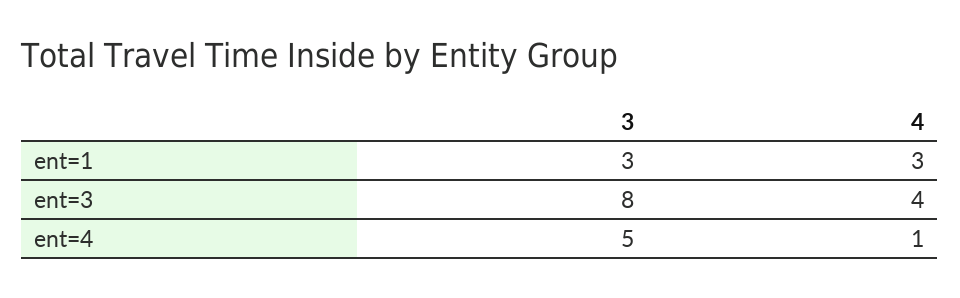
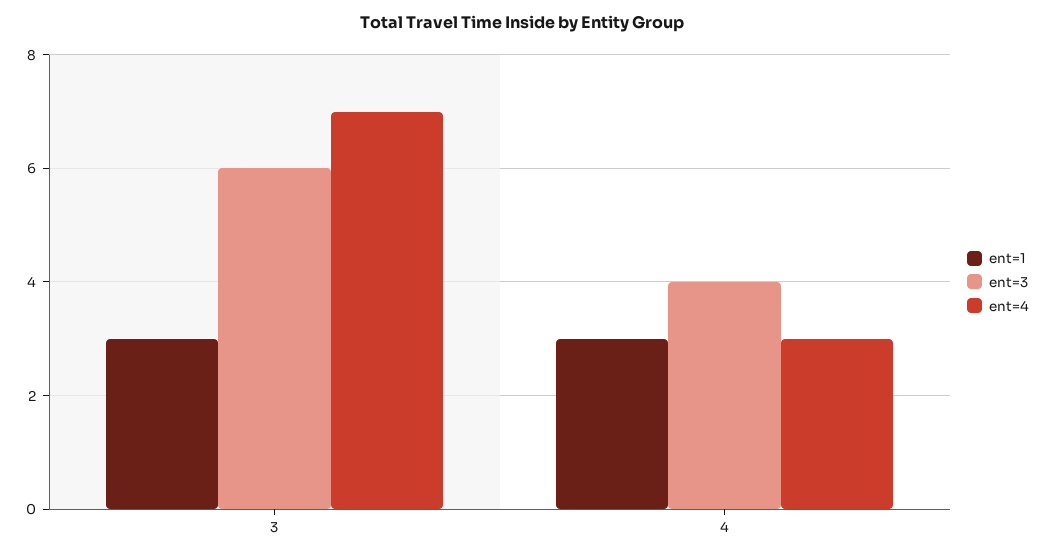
ent=3, 3: 8 -> 6
ent=4, 3: 5 -> 7
ent=4, 4: 1 -> 3

